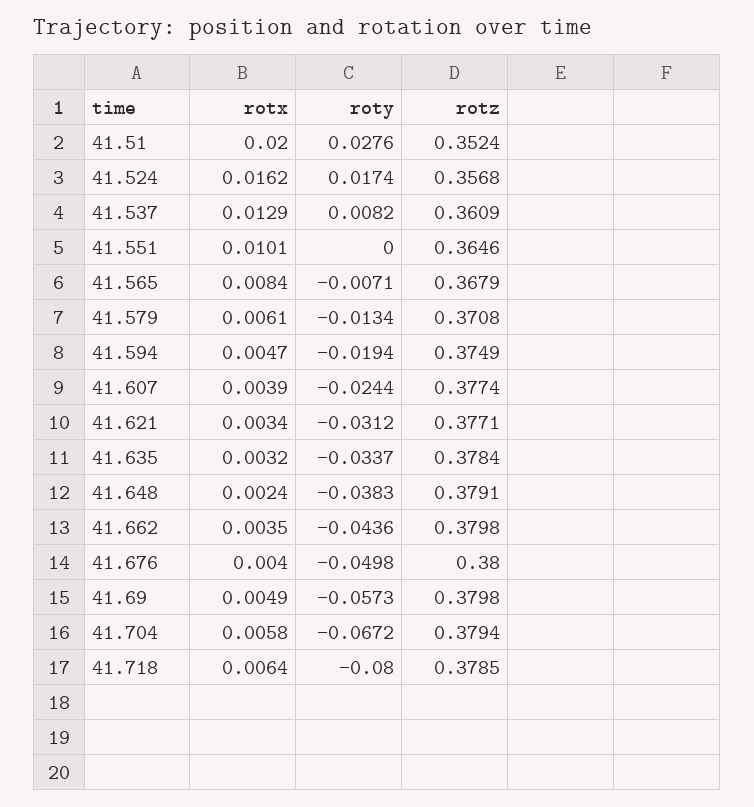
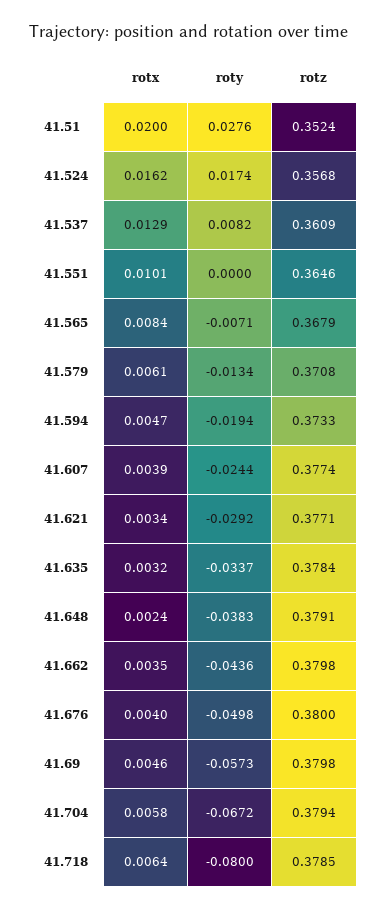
rotz, 41.594: 0.3749 -> 0.3733
roty, 41.621: -0.0312 -> -0.0292
rotx, 41.69: 0.0049 -> 0.0046

